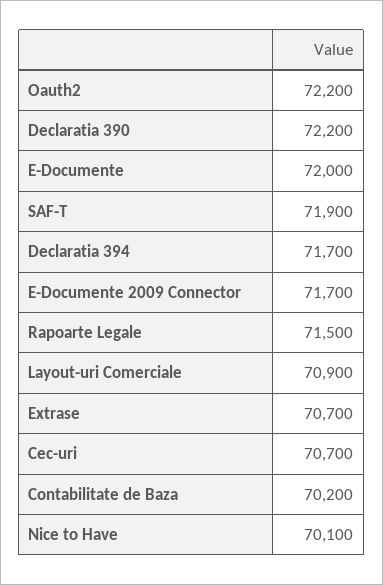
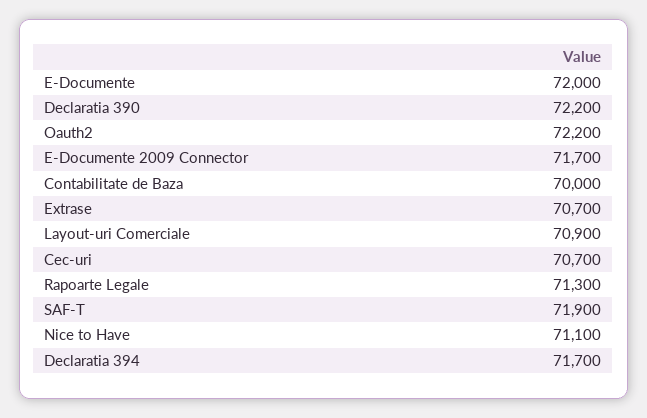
Rapoarte Legale: 71500 -> 71300
Contabilitate de Baza: 70200 -> 70000
Nice to Have: 70100 -> 71100

